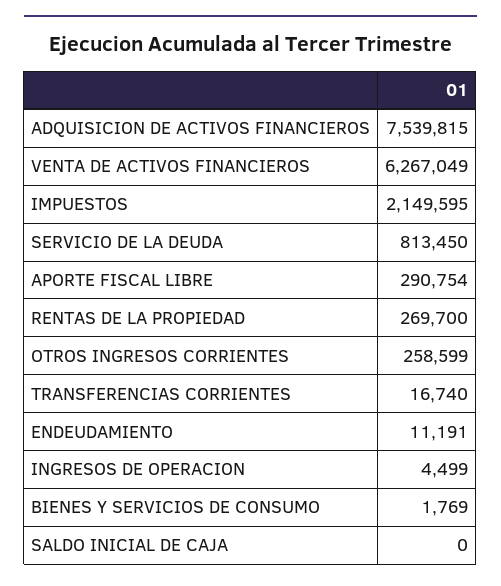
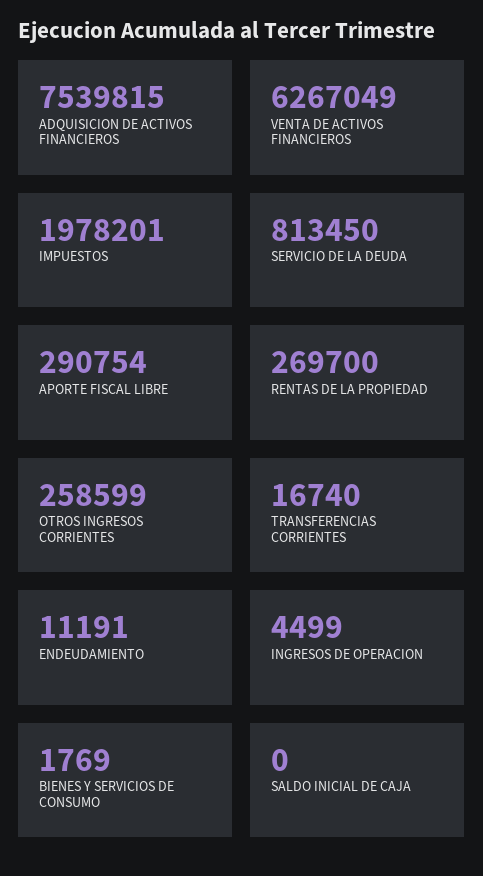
IMPUESTOS: 2149595 -> 1978201

